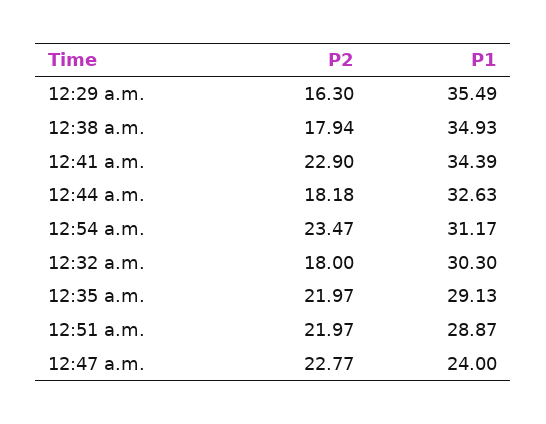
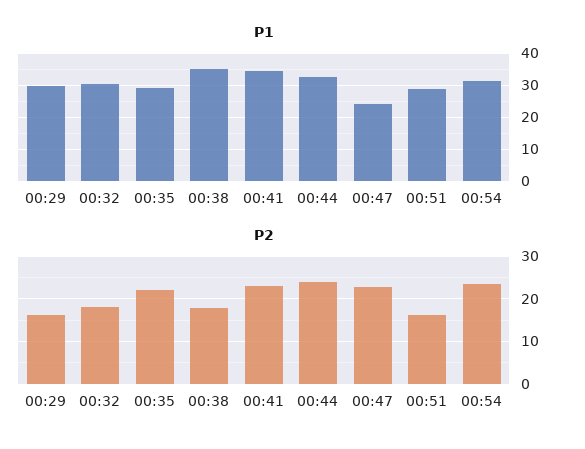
P1, 12:29 a.m.: 35.49 -> 30
P2, 12:44 a.m.: 18.18 -> 24
P2, 12:51 a.m.: 21.97 -> 16

